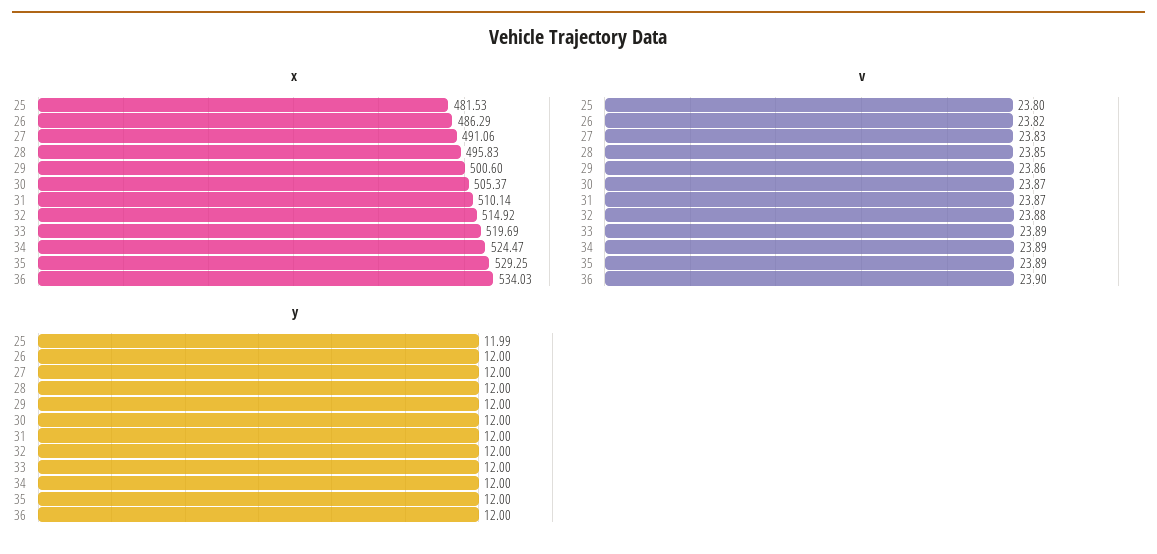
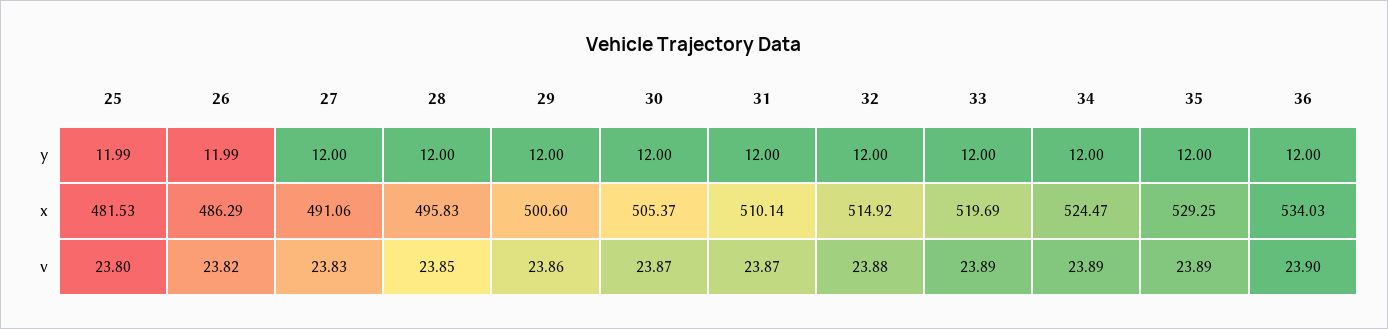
y, 26: 12 -> 11.99

